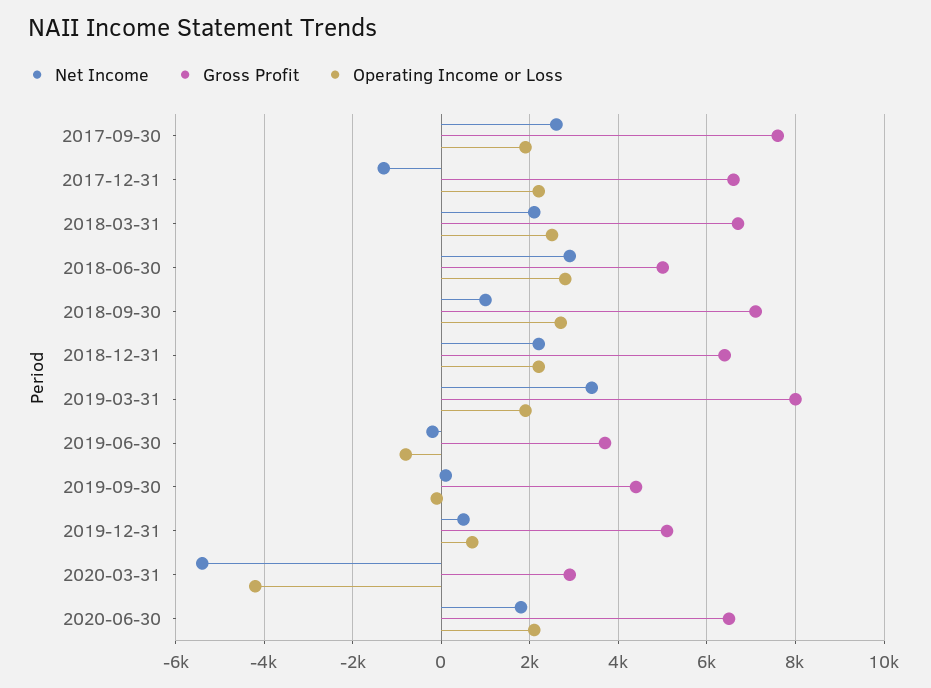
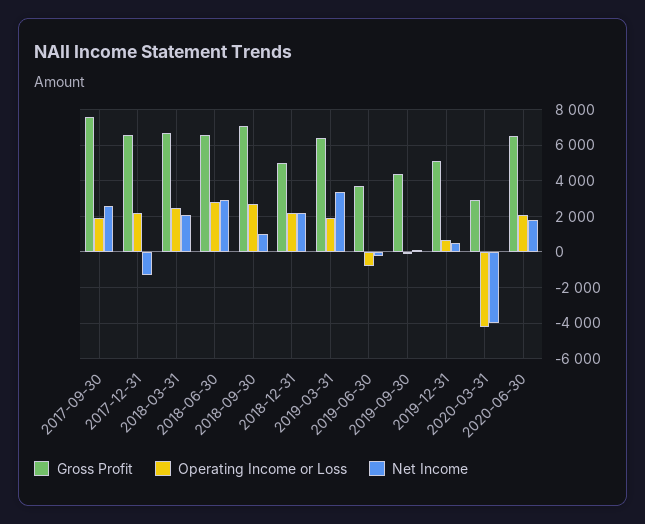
Gross Profit, 2018-06-30: 5000 -> 6500
Gross Profit, 2018-12-31: 6400 -> 5000
Gross Profit, 2019-03-31: 8000 -> 6500
Net Income, 2020-03-31: -5400 -> -4000

